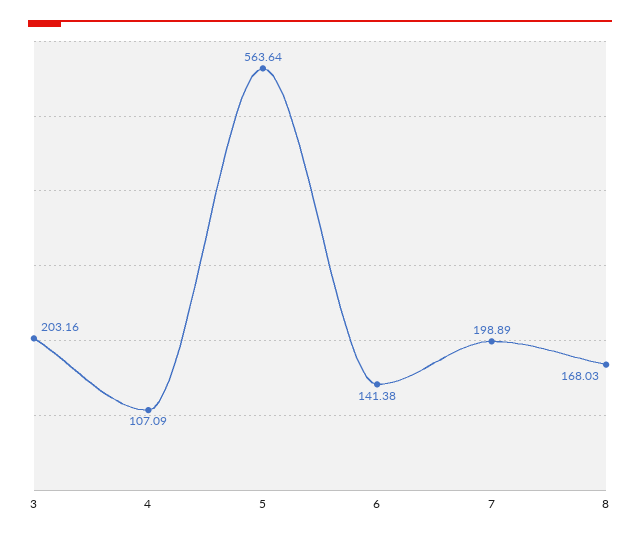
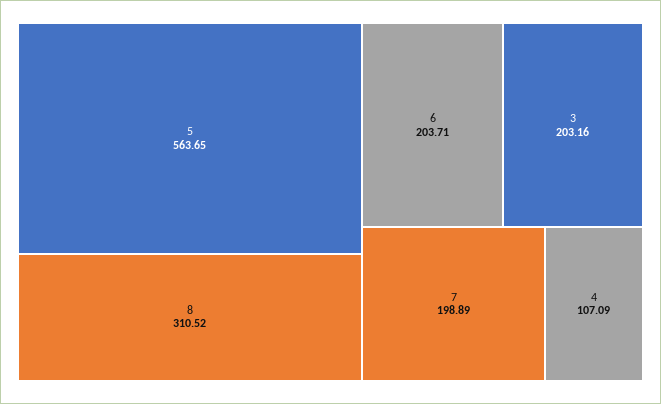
5: 563.64 -> 563.65
6: 141.38 -> 203.71
8: 168.03 -> 310.52

